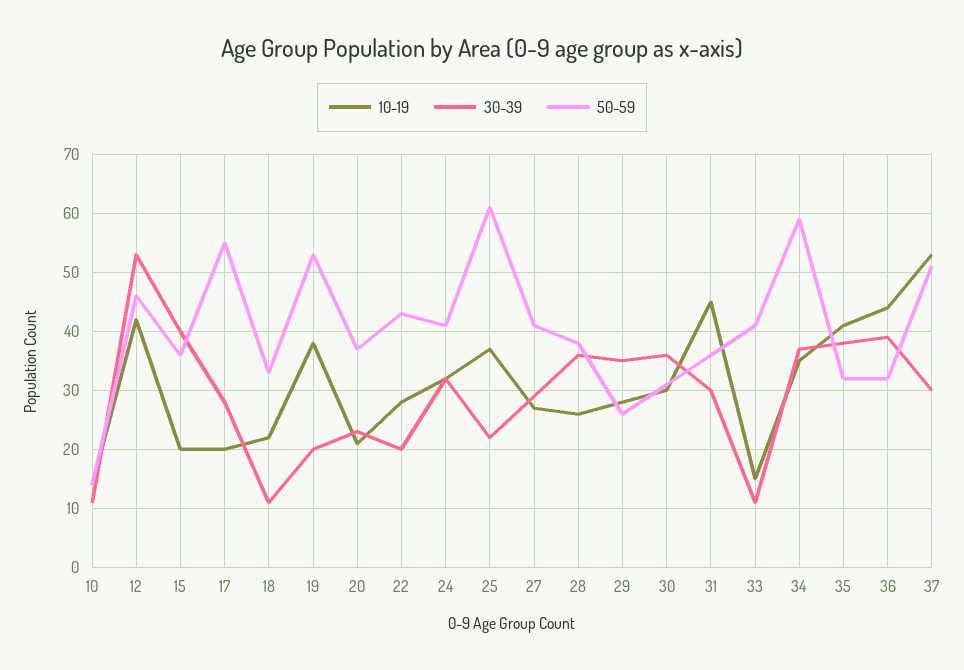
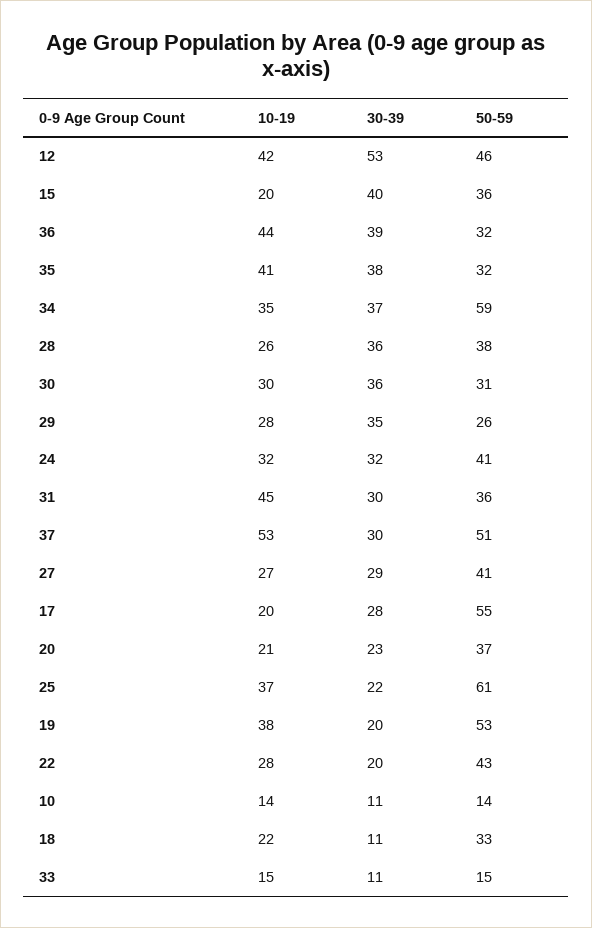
50-59, 33: 40 -> 15

